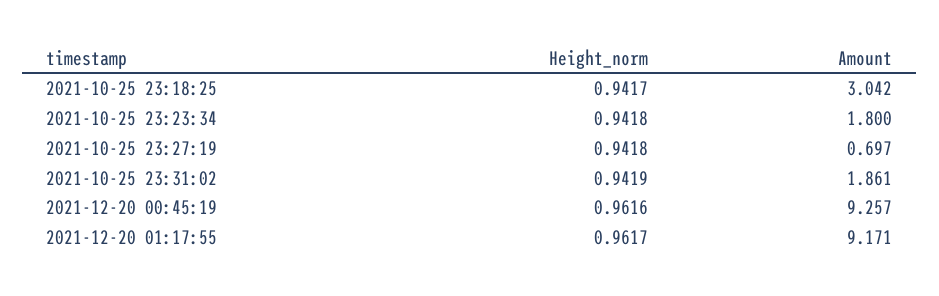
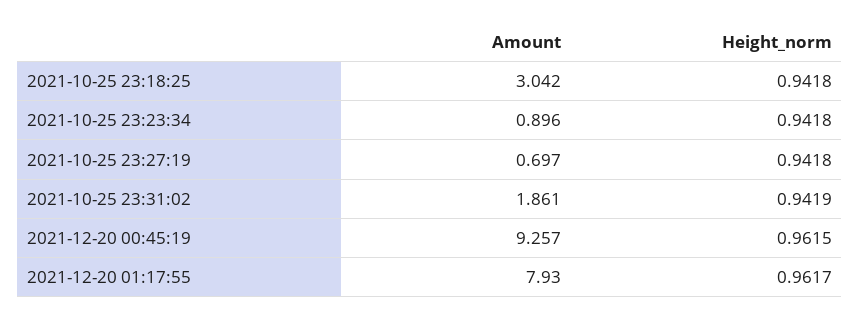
Height_norm, 2021-10-25 23:18:25: 0.9417 -> 0.9418
Amount, 2021-10-25 23:23:34: 1.8 -> 0.896
Height_norm, 2021-12-20 00:45:19: 0.9616 -> 0.9615
Amount, 2021-12-20 01:17:55: 9.171 -> 7.93

